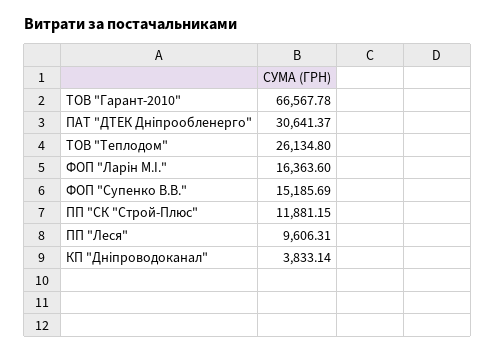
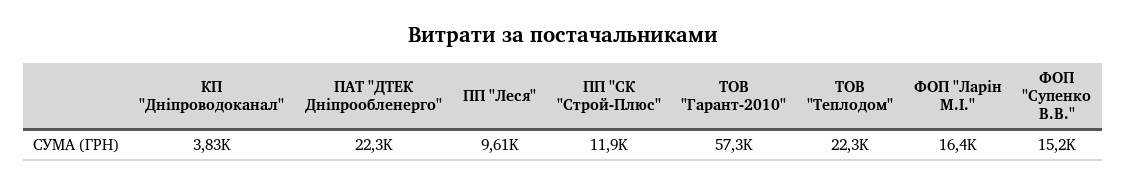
ТОВ "Гарант-2010": 66567.78 -> 57300
ПАТ "ДТЕК Дніпрообленерго": 30641.37 -> 22300
ТОВ "Теплодом": 26134.8 -> 22300

